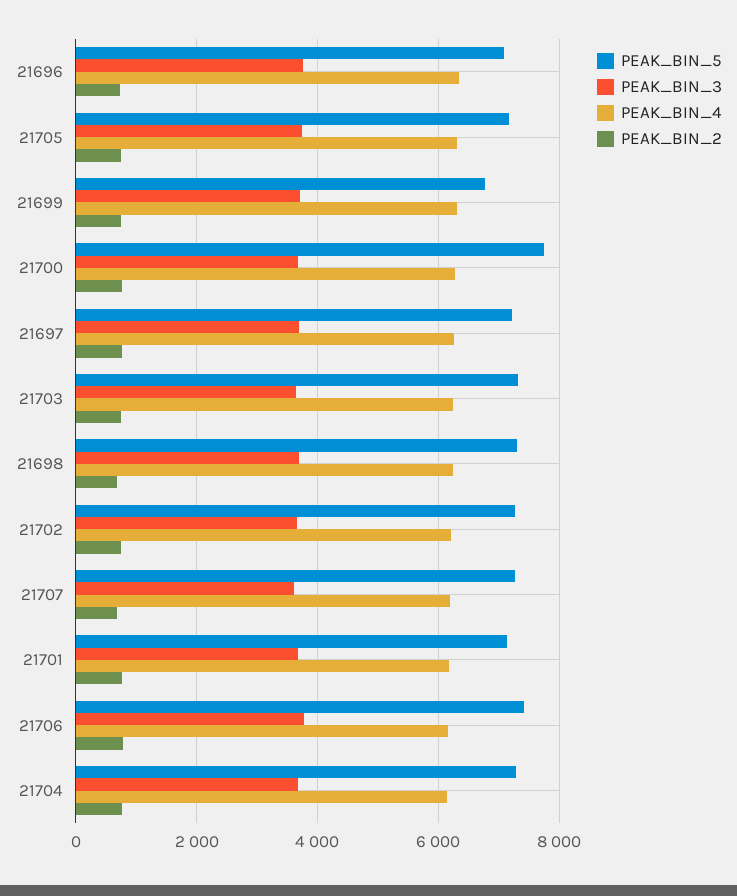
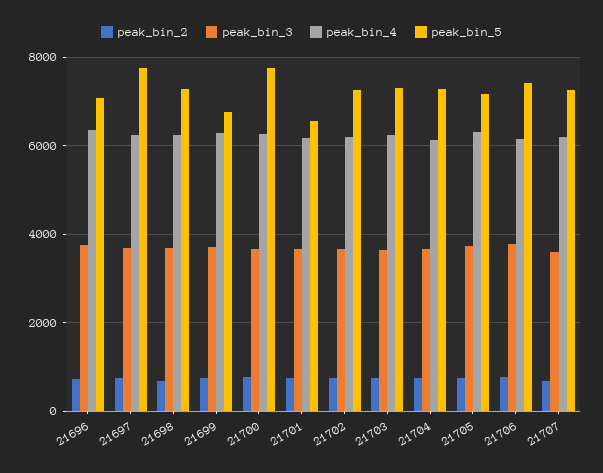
PEAK_BIN_5, 21697: 7200 -> 7800
PEAK_BIN_5, 21701: 7200 -> 6600

